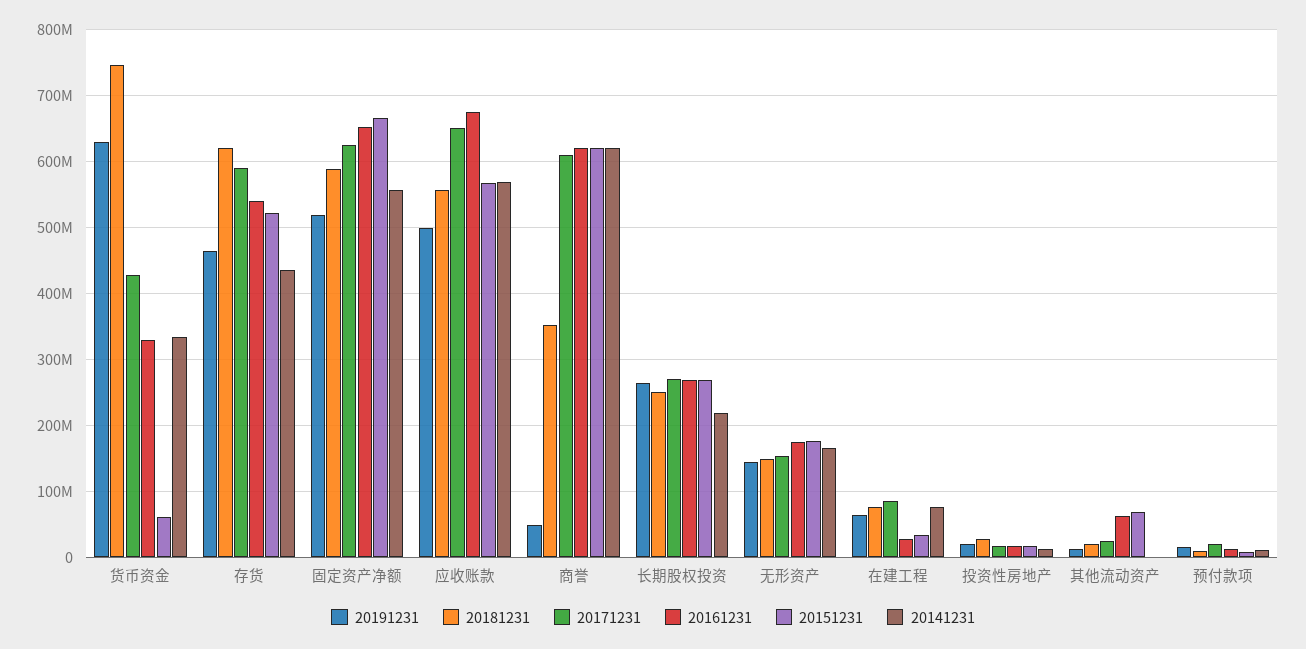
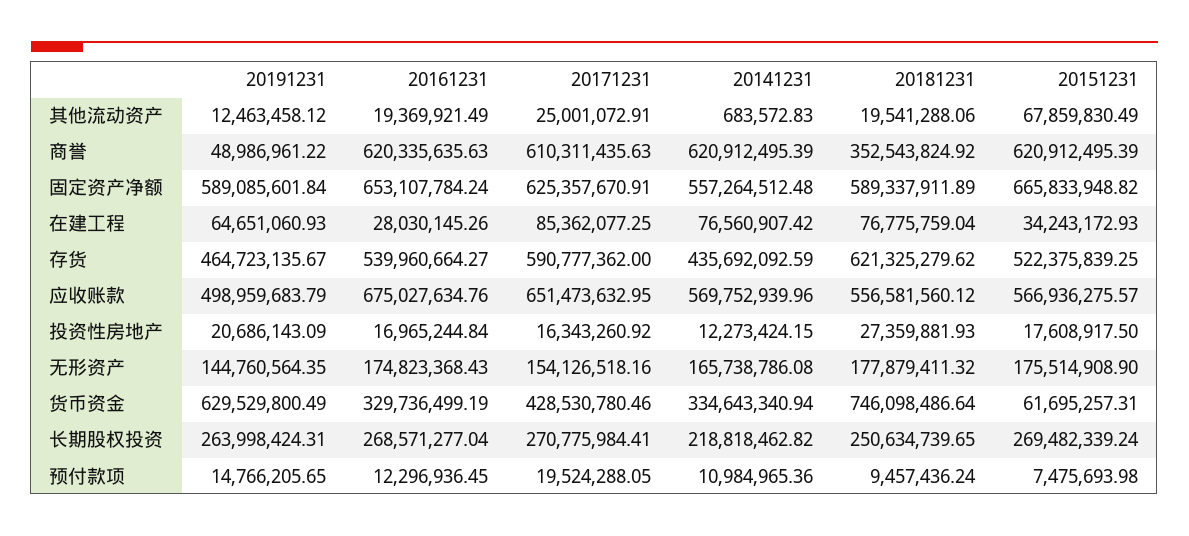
20191231, 固定资产净额: 520000000 -> 589085601.84
20181231, 无形资产: 150000000 -> 177879411.32
20161231, 其他流动资产: 60000000 -> 19369921.49

